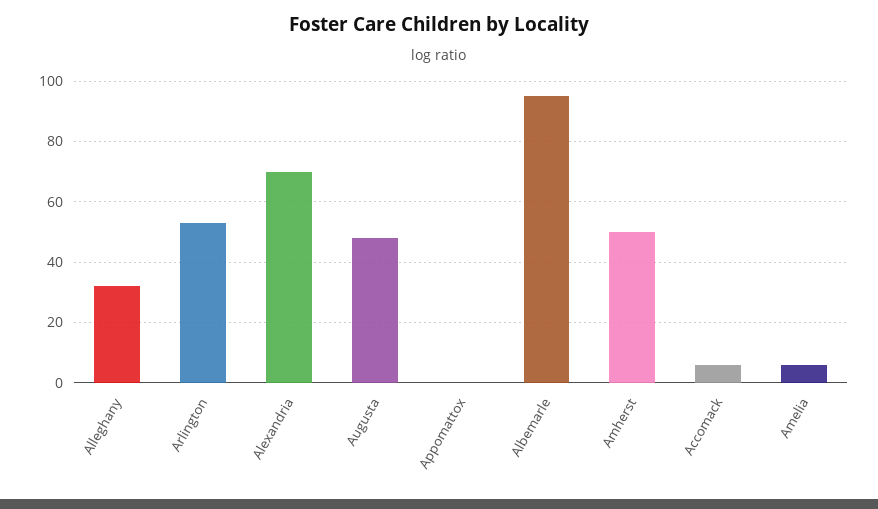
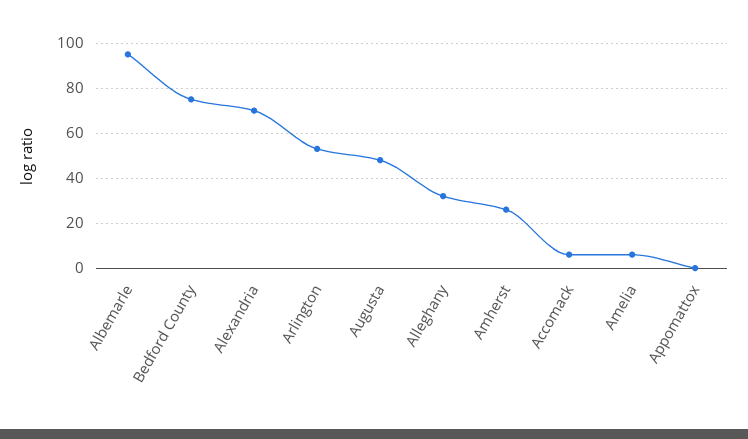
Amherst: 50 -> 25
Bedford County: none -> 75

